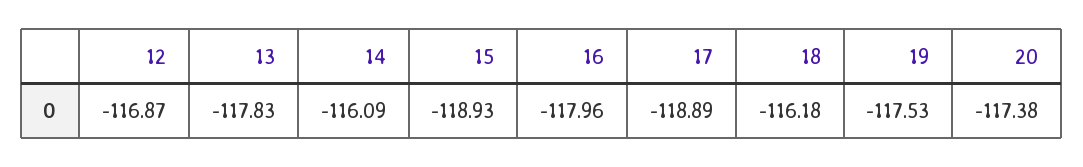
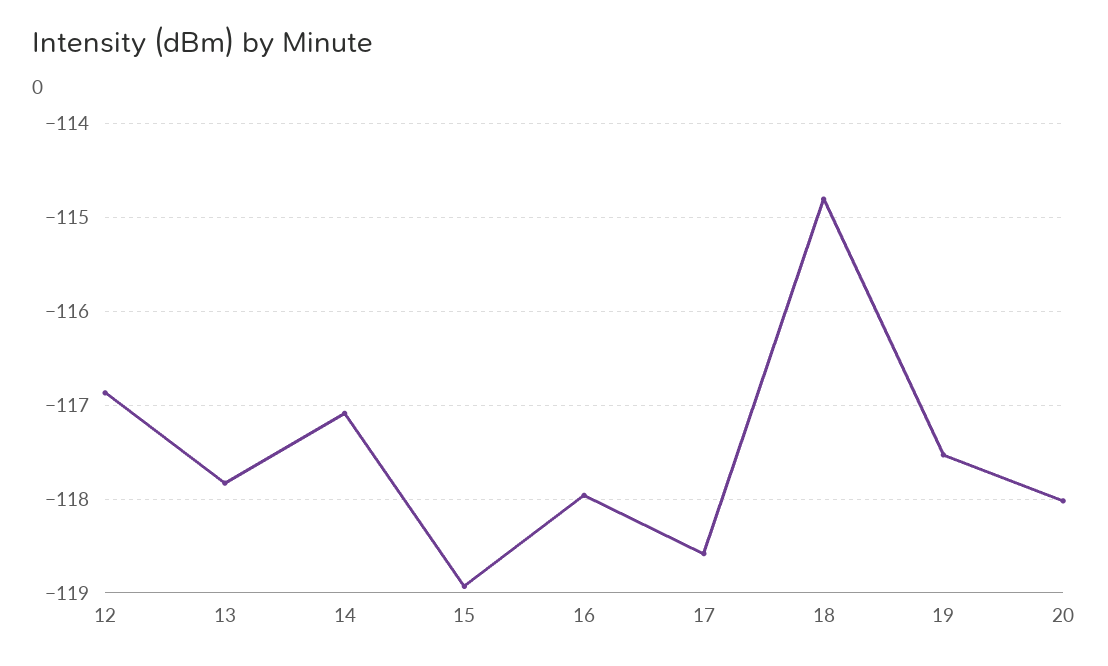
14: -116.09 -> -117.1
17: -118.89 -> -118.6
18: -116.18 -> -114.8
20: -117.38 -> -118

